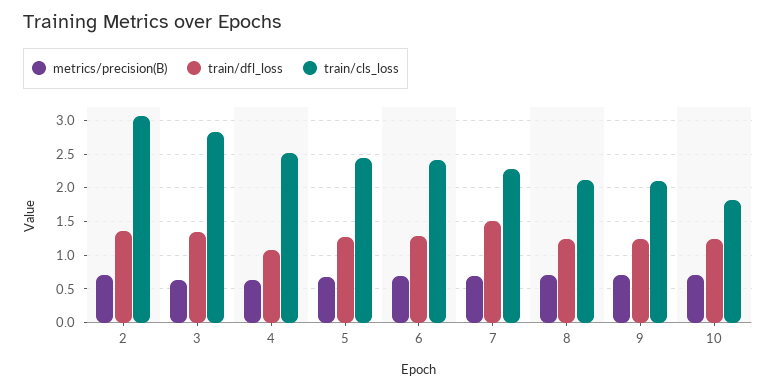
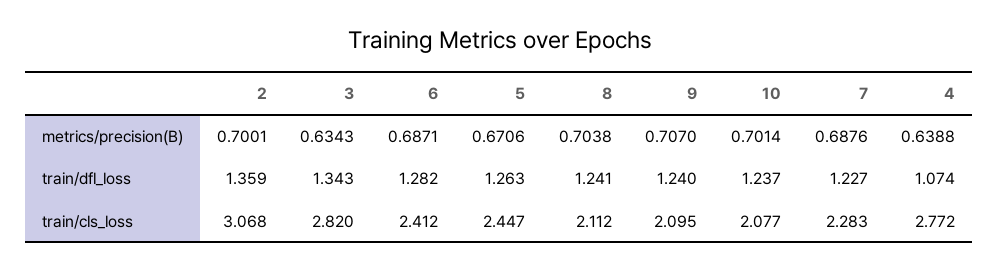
train/cls_loss, 4: 2.5 -> 2.772
train/dfl_loss, 7: 1.5 -> 1.227
train/cls_loss, 10: 1.8 -> 2.077

